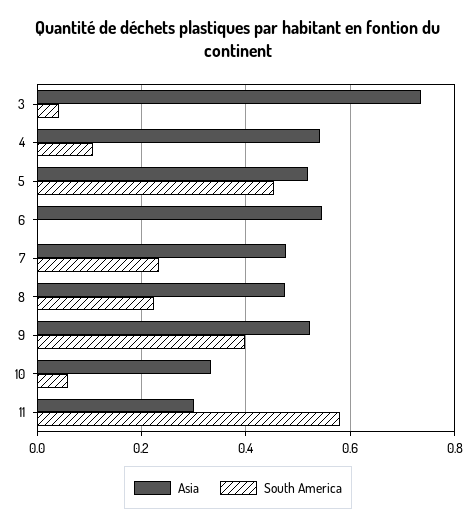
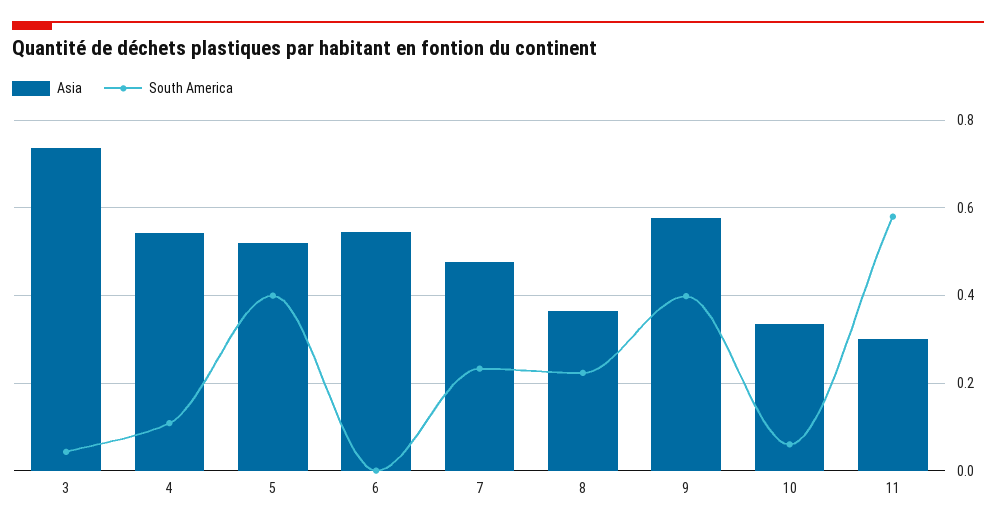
South America, 5: 0.46 -> 0.4
Asia, 8: 0.48 -> 0.36
Asia, 9: 0.52 -> 0.58

